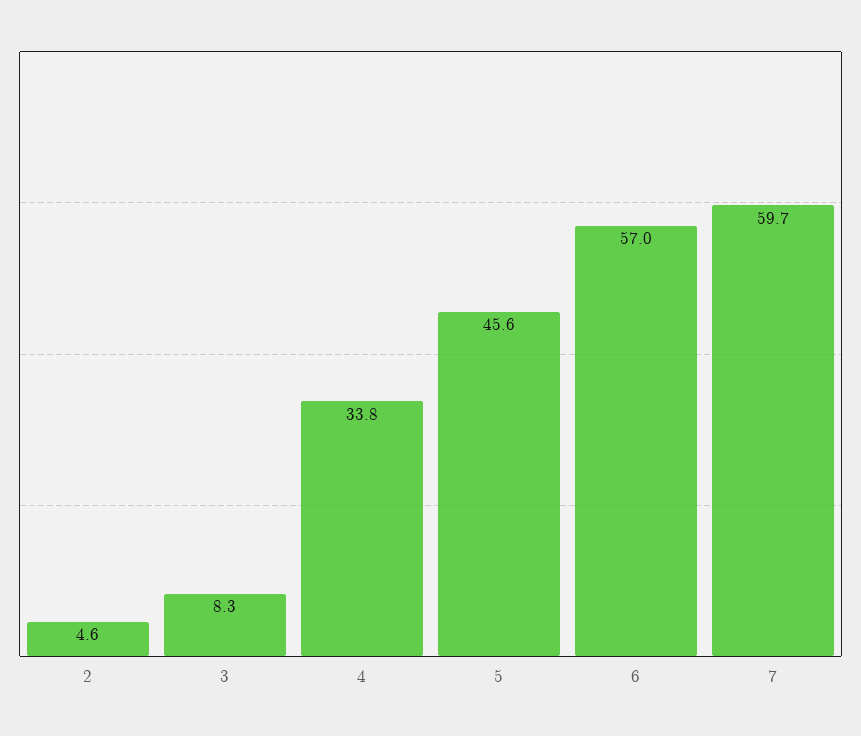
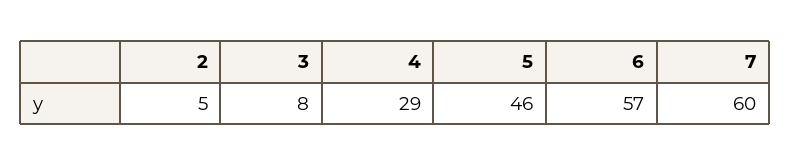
4: 33.8 -> 29

